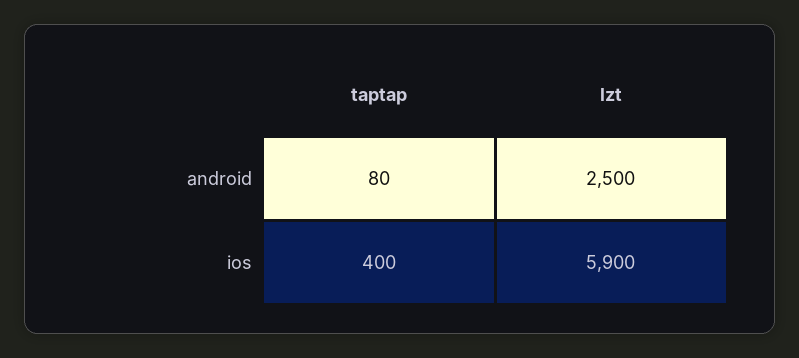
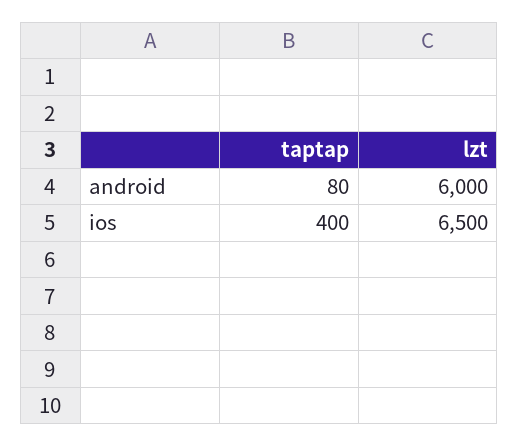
lzt, android: 2500 -> 6000
lzt, ios: 5900 -> 6500

